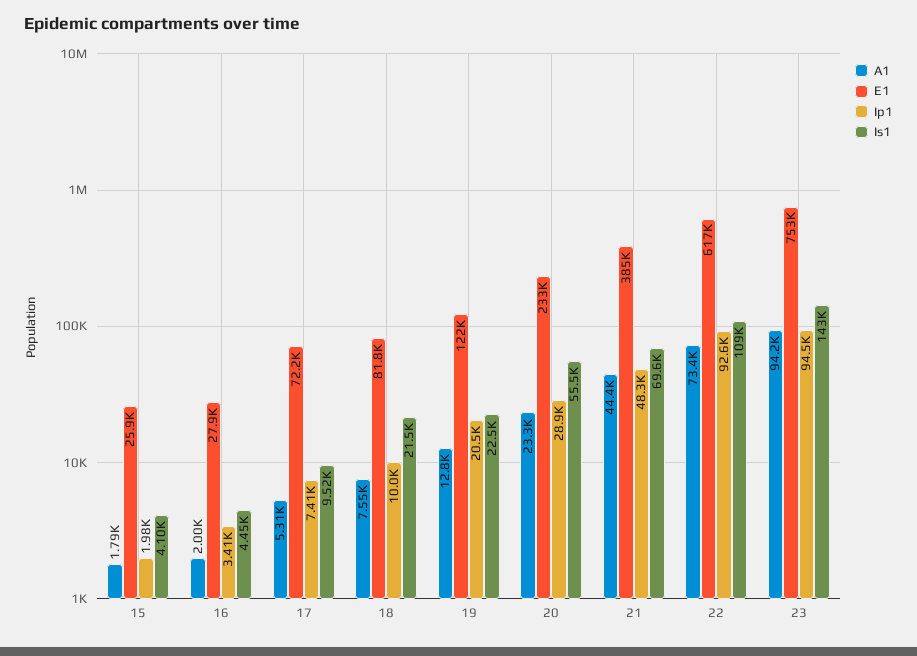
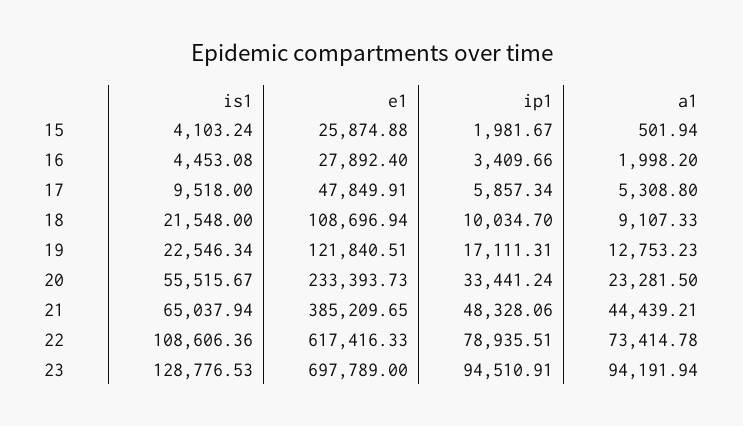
A1, 15: 1790 -> 501.94
E1, 17: 72200 -> 47849.91
Ip1, 17: 7410 -> 5857.34
A1, 18: 7550 -> 9107.33
E1, 18: 81800 -> 108696.94
Ip1, 19: 20500 -> 17111.31
Ip1, 20: 28900 -> 33441.24
Is1, 21: 69600 -> 65037.94
Ip1, 22: 92600 -> 78935.51
E1, 23: 753000 -> 697789
Is1, 23: 143000 -> 128776.53

